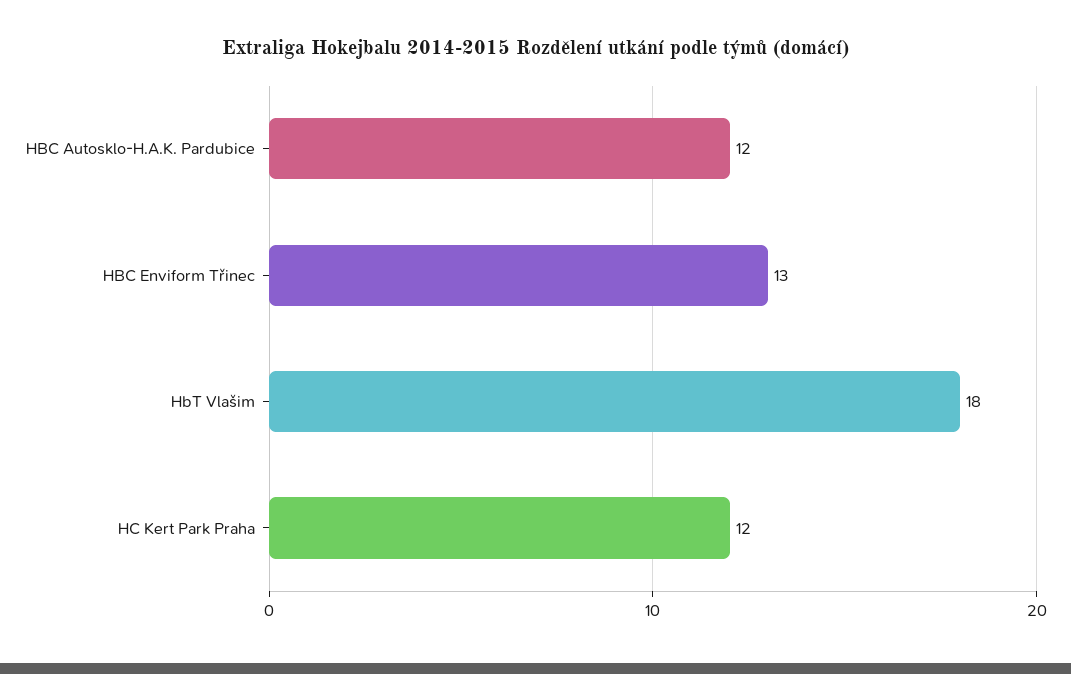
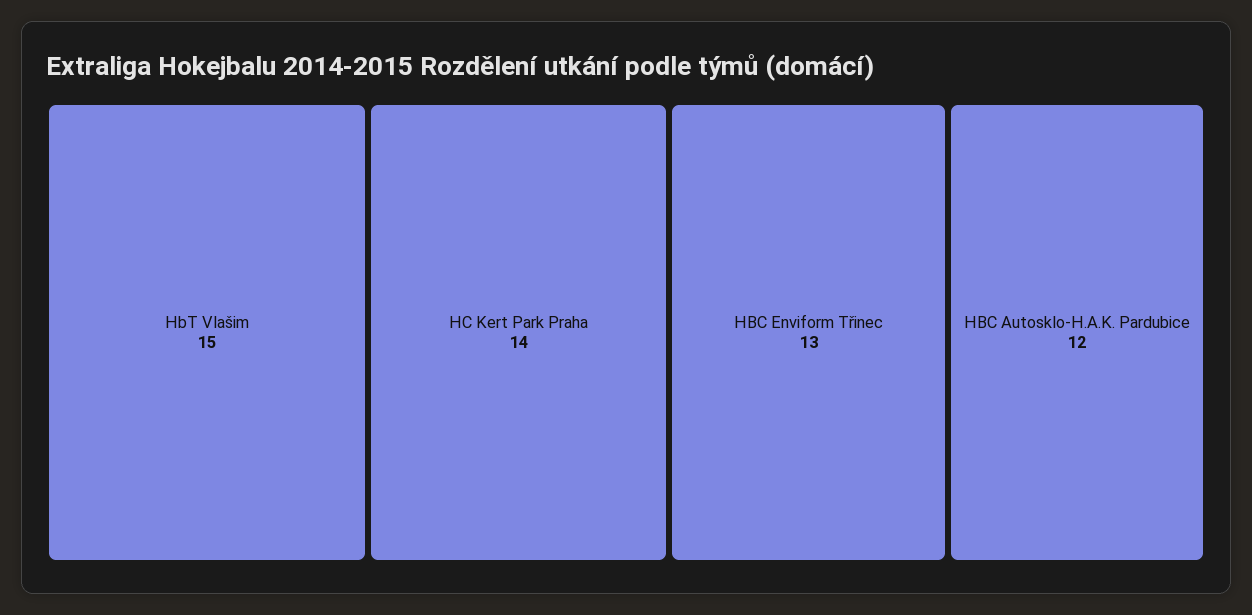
HbT Vlašim: 18 -> 15
HC Kert Park Praha: 12 -> 14

